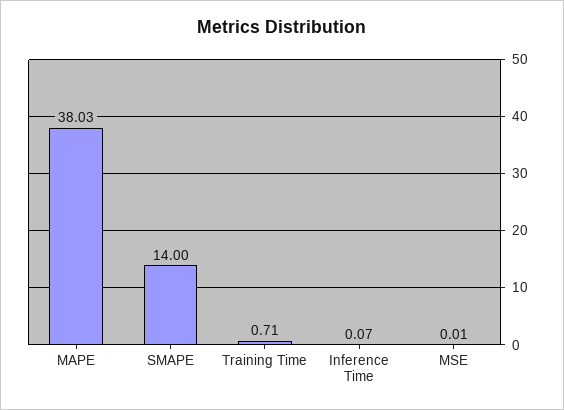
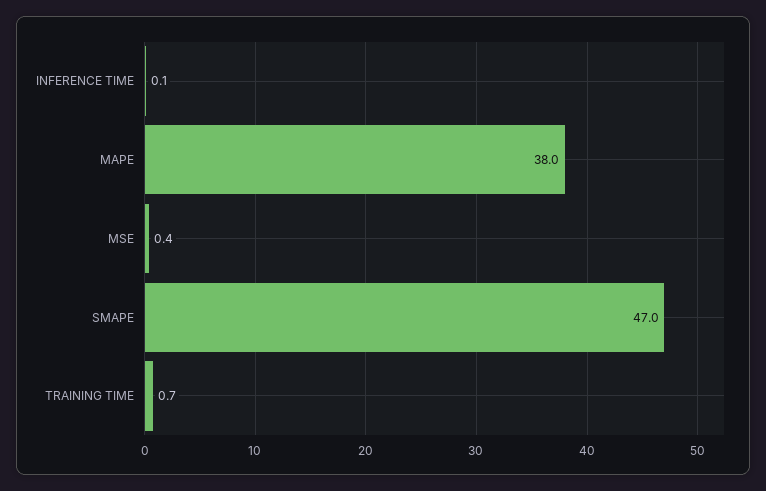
SMAPE: 14 -> 47
MSE: 0.01 -> 0.4

